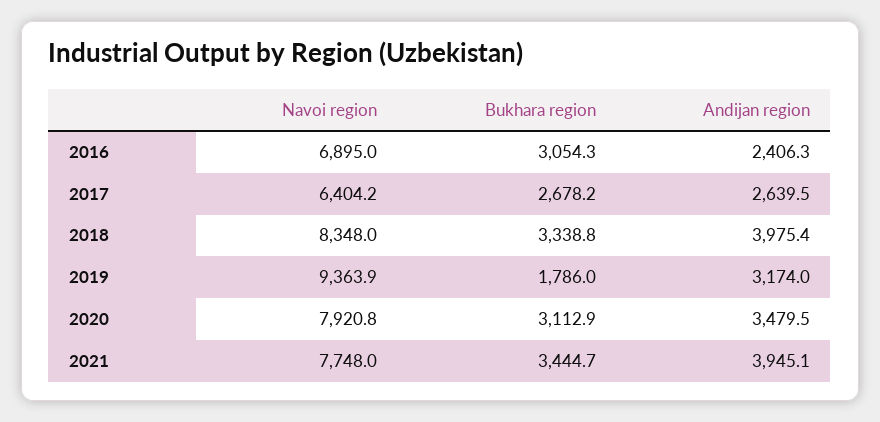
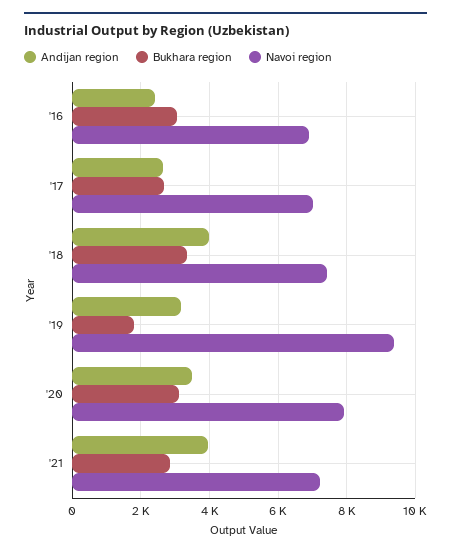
Navoi region, 2017: 6404.2 -> 7000
Navoi region, 2018: 8348 -> 7400
Navoi region, 2021: 7748 -> 7200
Bukhara region, 2021: 3444.7 -> 2800

